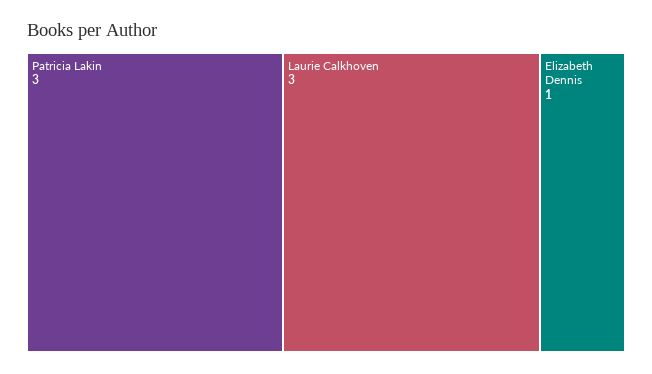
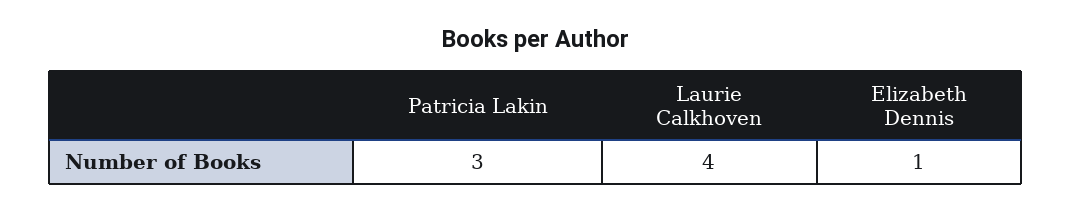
Laurie Calkhoven: 3 -> 4

